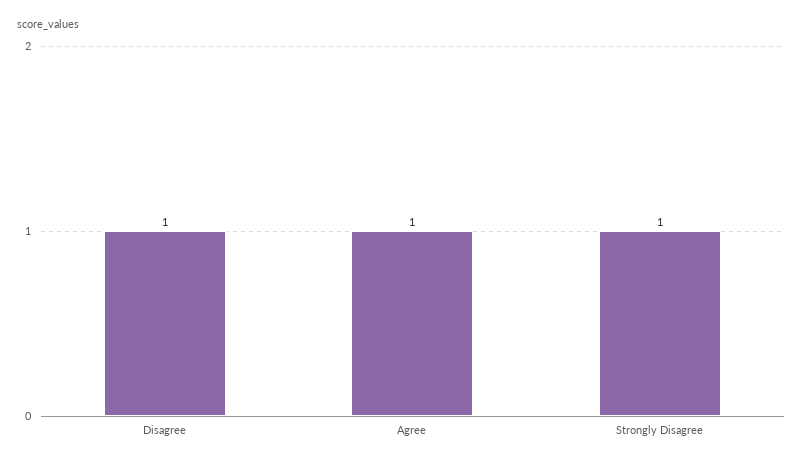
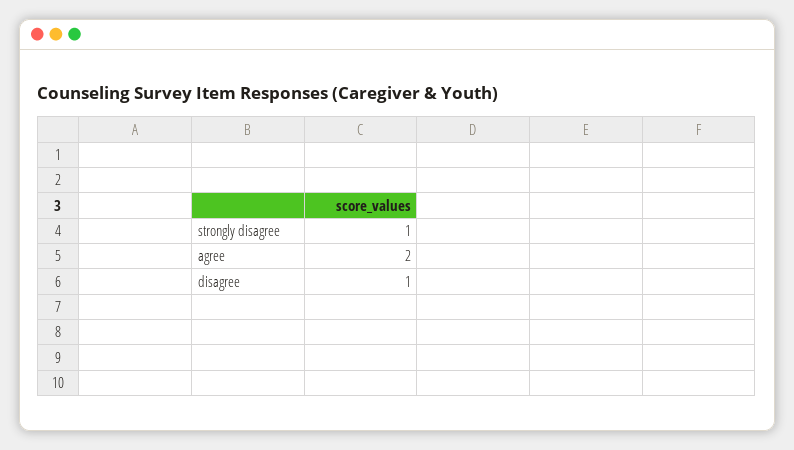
Agree: 1 -> 2

